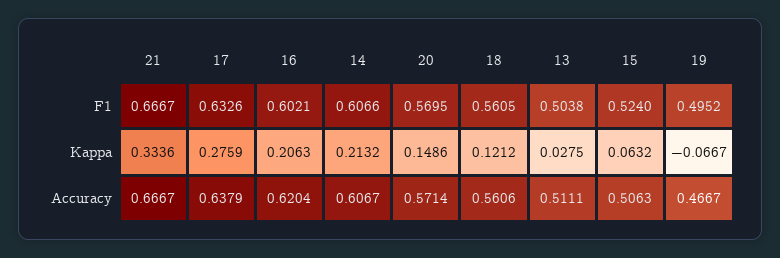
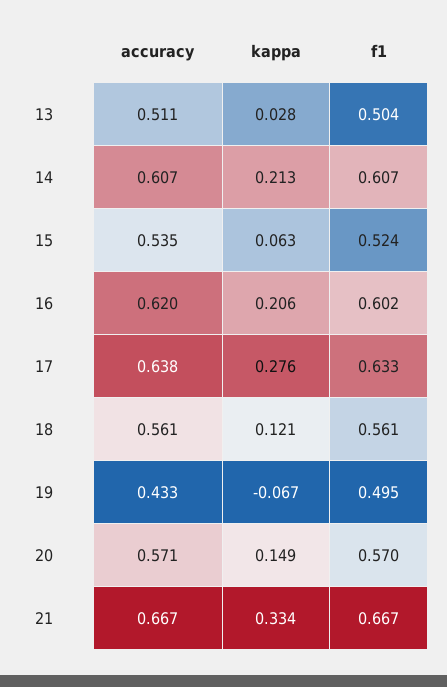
15, Accuracy: 0.5063 -> 0.535
19, Accuracy: 0.4667 -> 0.433

